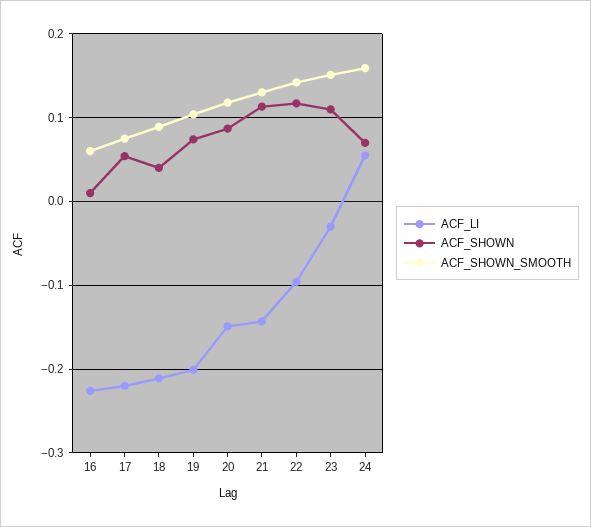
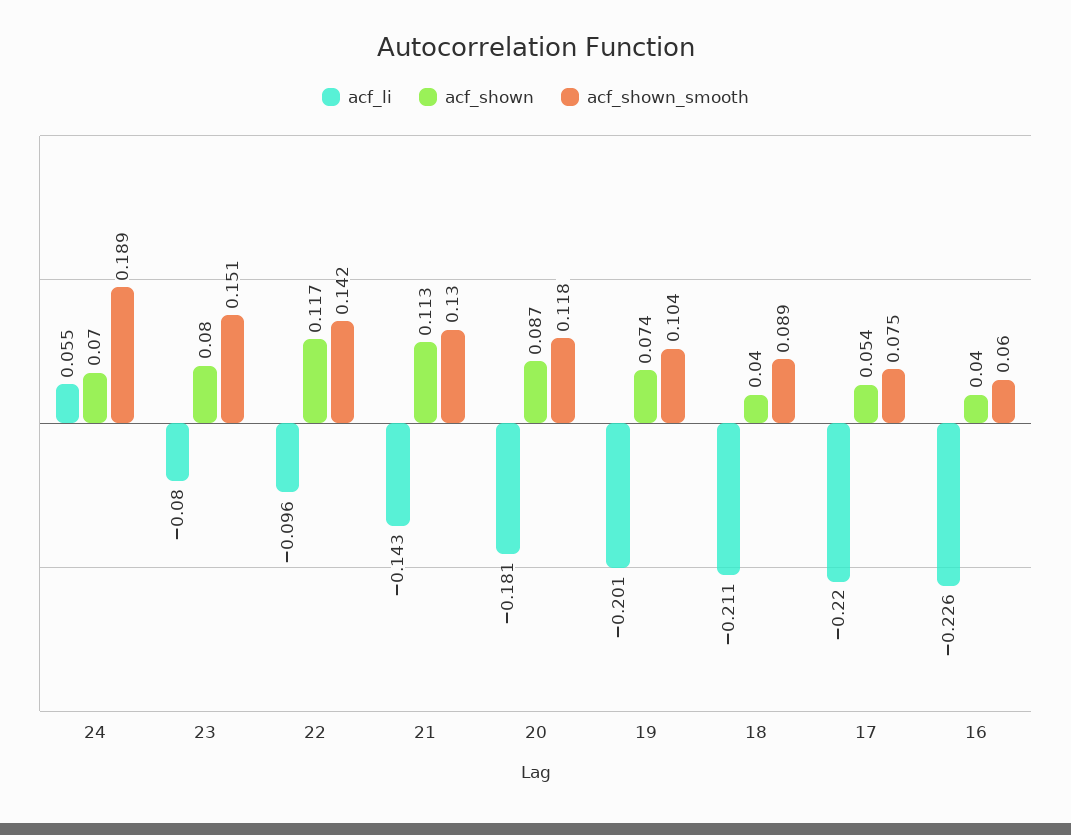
ACF_SHOWN, 16: 0.01 -> 0.04
ACF_LI, 20: -0.15 -> -0.181
ACF_LI, 23: -0.03 -> -0.08
ACF_SHOWN, 23: 0.11 -> 0.08
ACF_SHOWN_SMOOTH, 24: 0.16 -> 0.189

